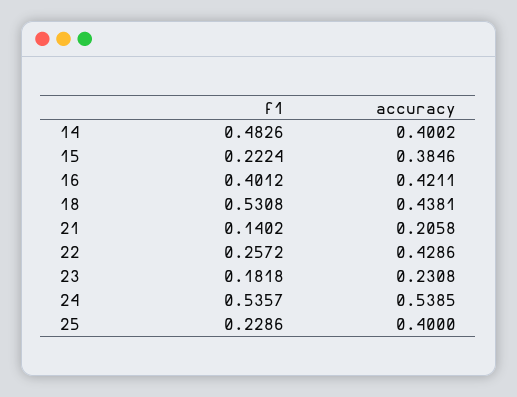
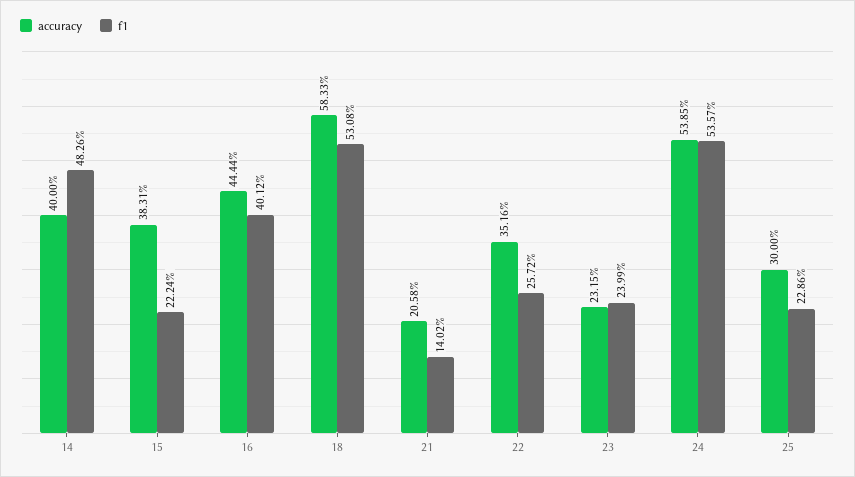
accuracy, 14: 0.4002 -> 0.4
accuracy, 15: 0.3846 -> 0.3831
accuracy, 16: 0.4211 -> 0.4444
accuracy, 18: 0.4381 -> 0.5833
accuracy, 22: 0.4286 -> 0.3516
f1, 23: 0.1818 -> 0.2399
accuracy, 23: 0.2308 -> 0.2315
accuracy, 25: 0.4 -> 0.3

